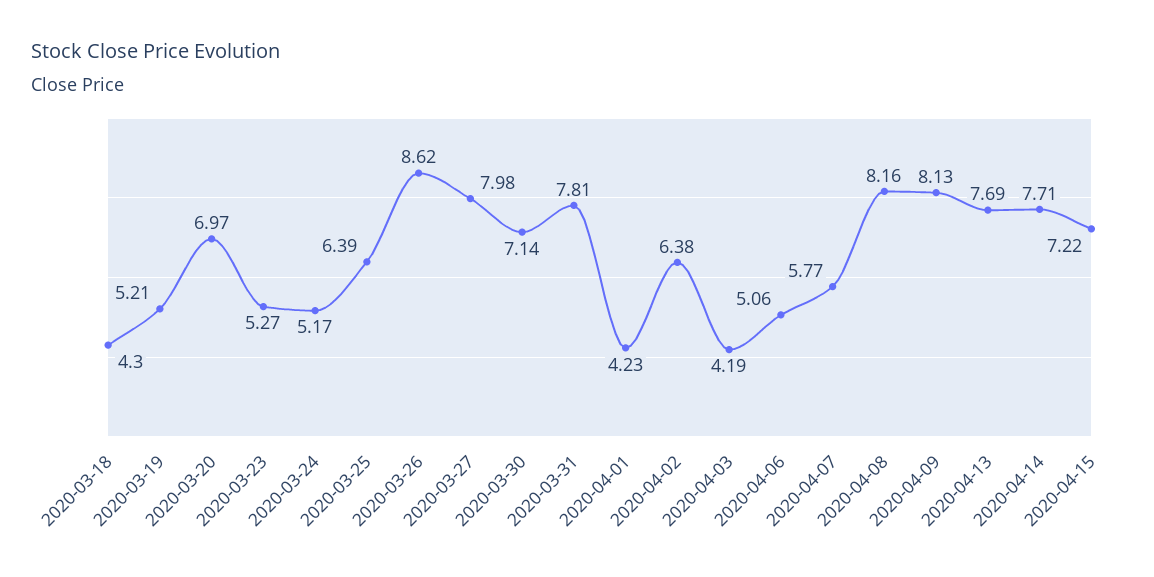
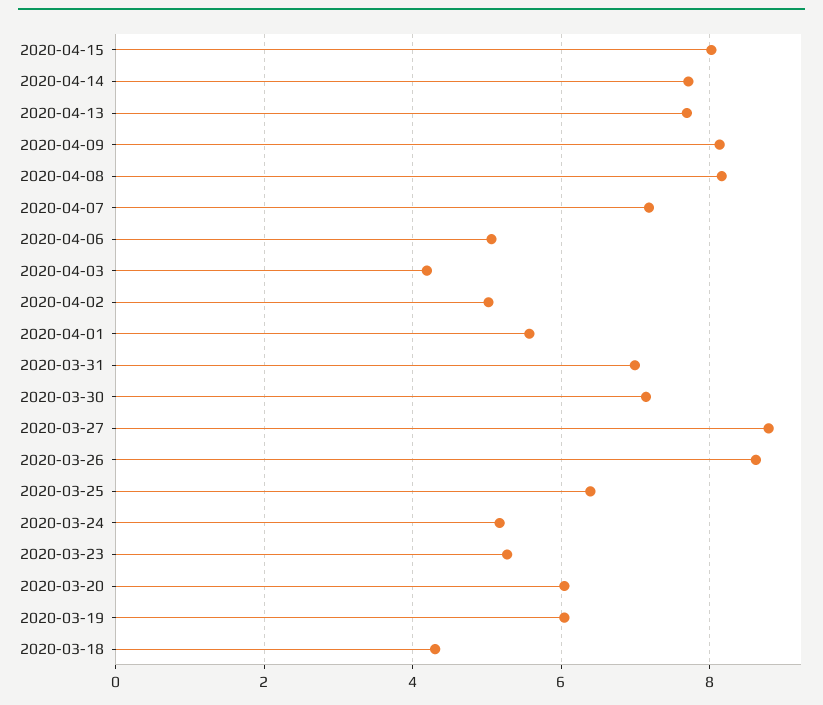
2020-03-19: 5.21 -> 6
2020-03-20: 6.97 -> 6
2020-03-27: 7.98 -> 8.8
2020-03-31: 7.81 -> 7
2020-04-01: 4.23 -> 5.6
2020-04-02: 6.38 -> 5
2020-04-07: 5.77 -> 7.2
2020-04-15: 7.22 -> 8

